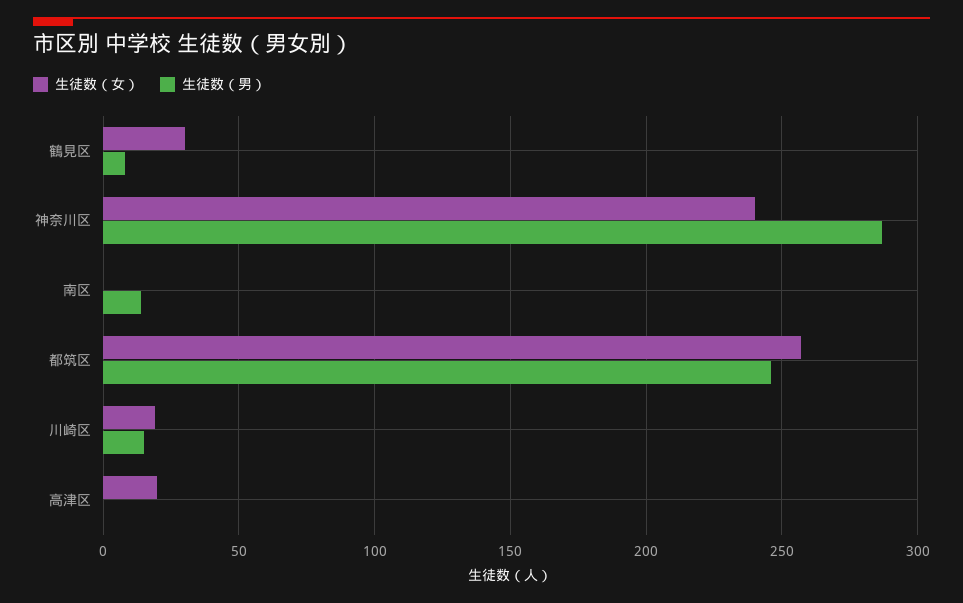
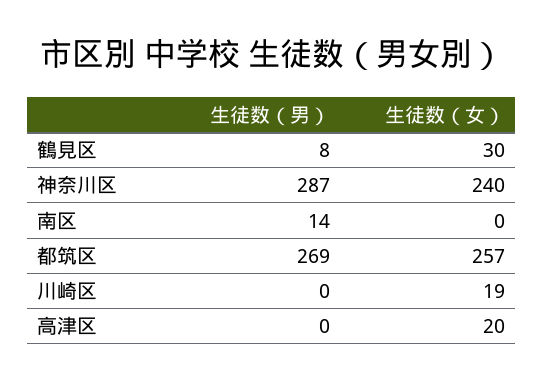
生徒数（男）, 都筑区: 245 -> 269
生徒数（男）, 川崎区: 15 -> 0

